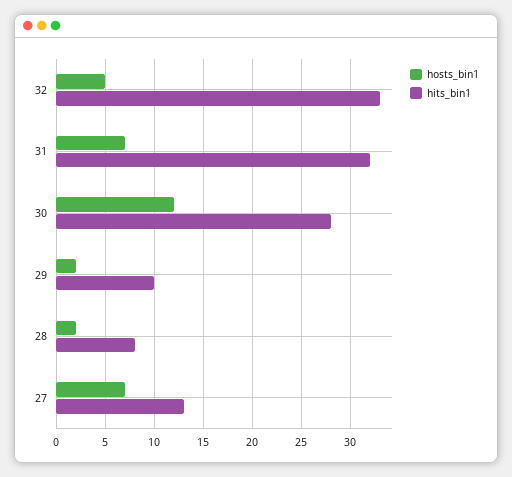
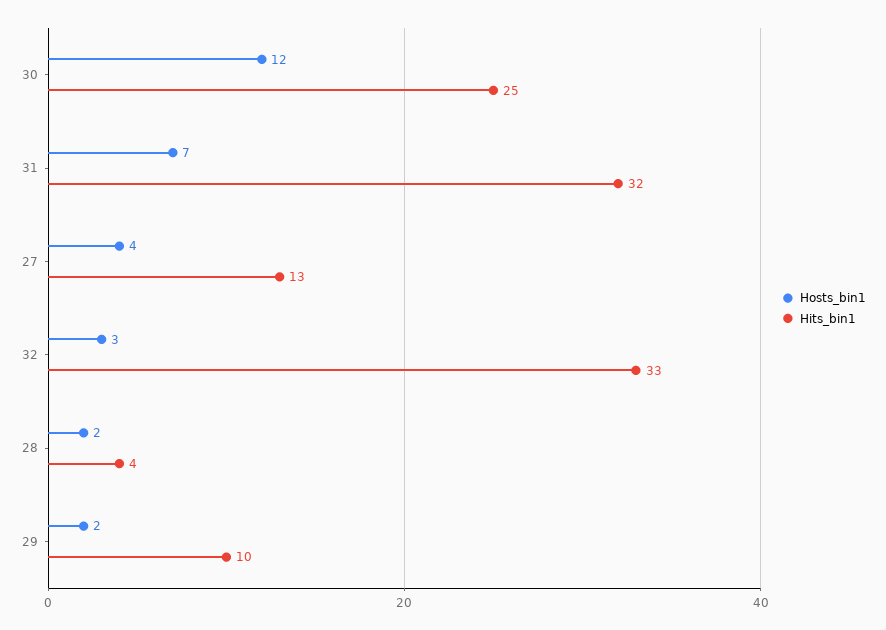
hosts_bin1, 32: 5 -> 3
hits_bin1, 30: 28 -> 25
hits_bin1, 28: 8 -> 4
hosts_bin1, 27: 7 -> 4

